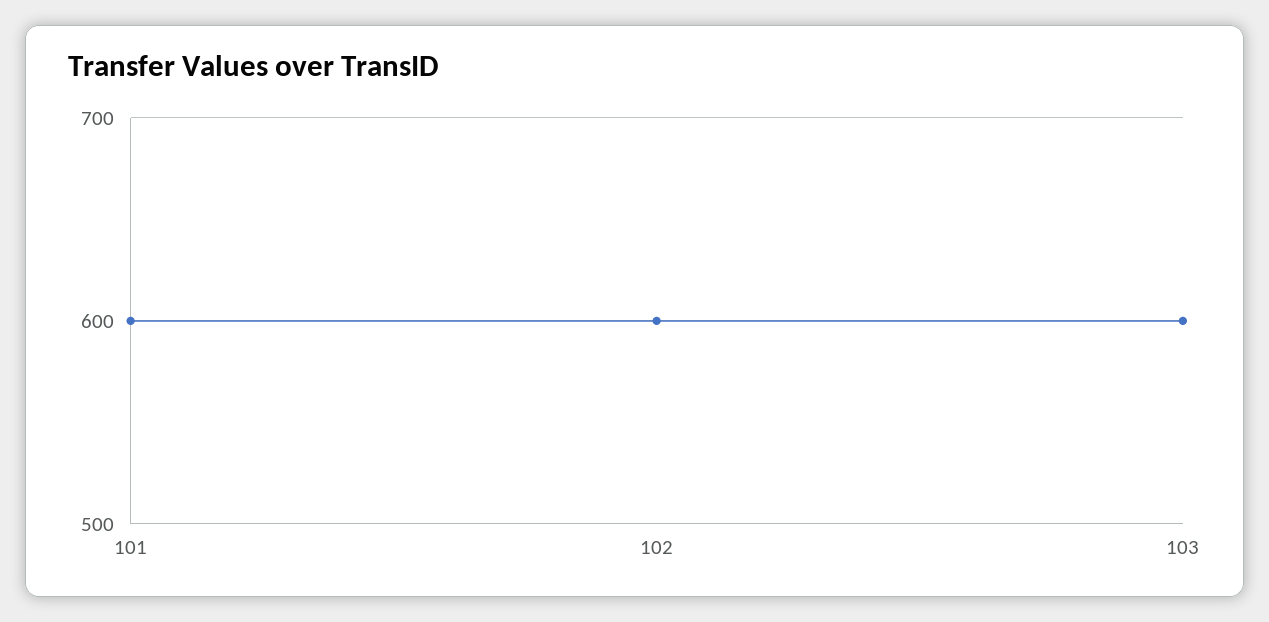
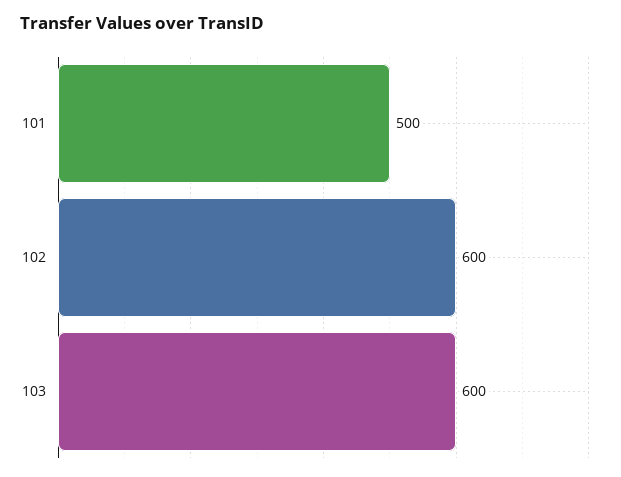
101: 600 -> 500

